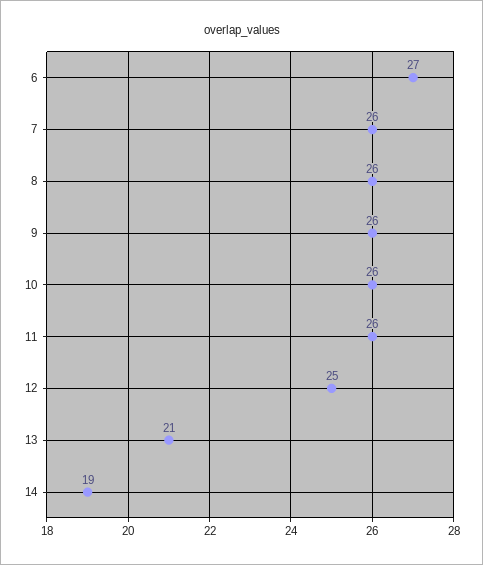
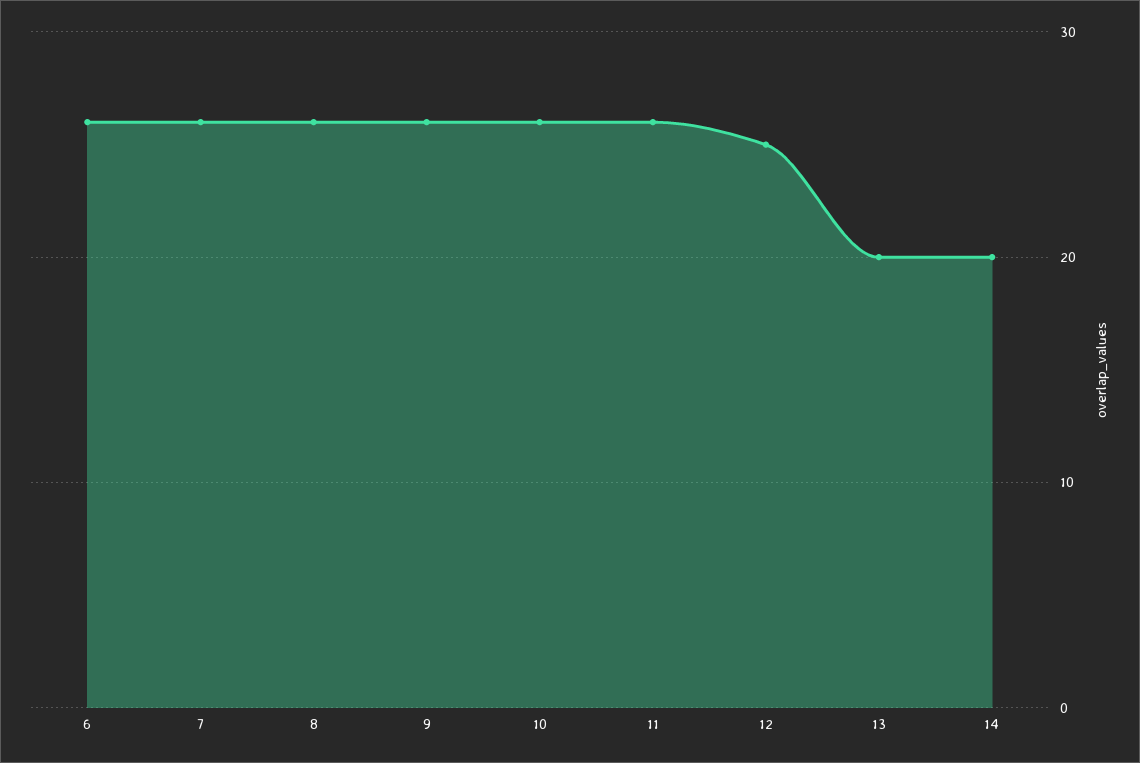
6: 27 -> 26
13: 21 -> 20
14: 19 -> 20

